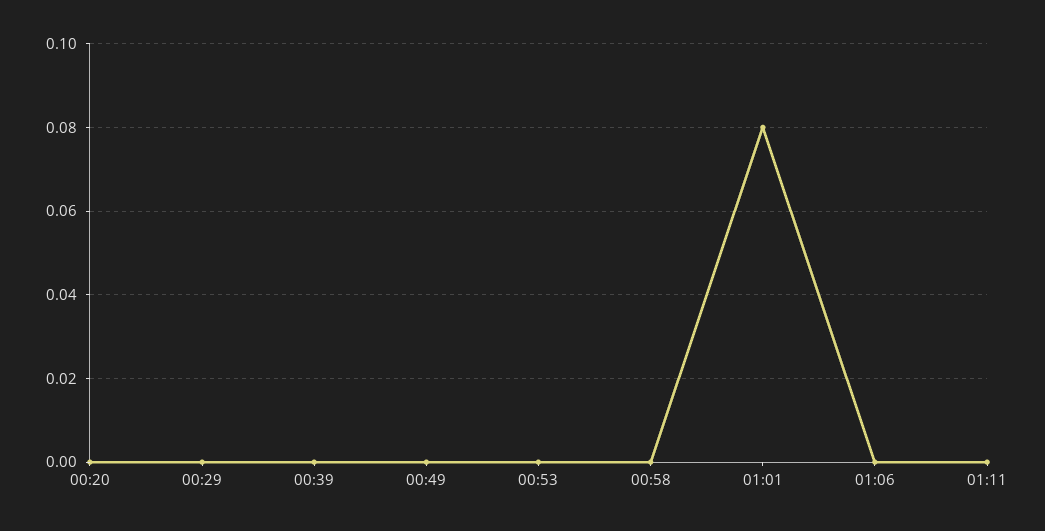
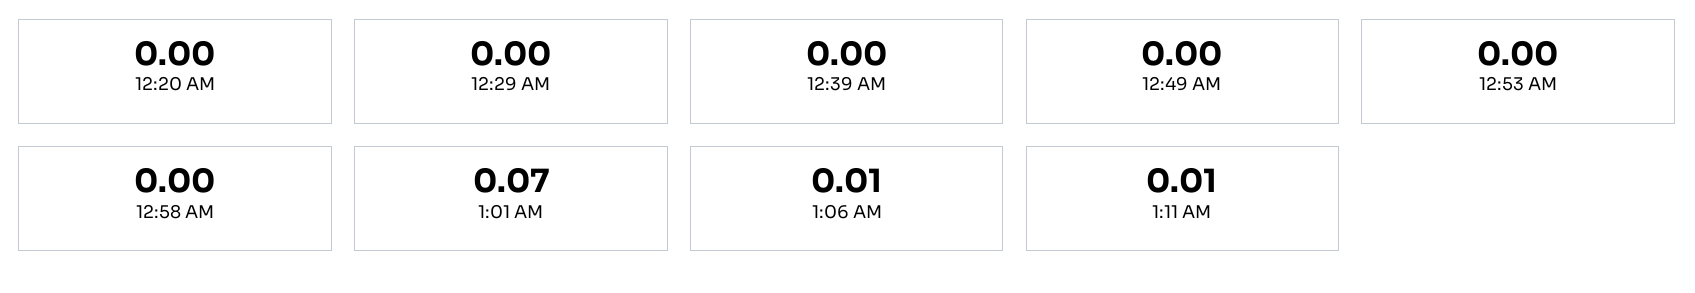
01:01: 0.08 -> 0.07
01:06: 0 -> 0.01
01:11: 0 -> 0.01

